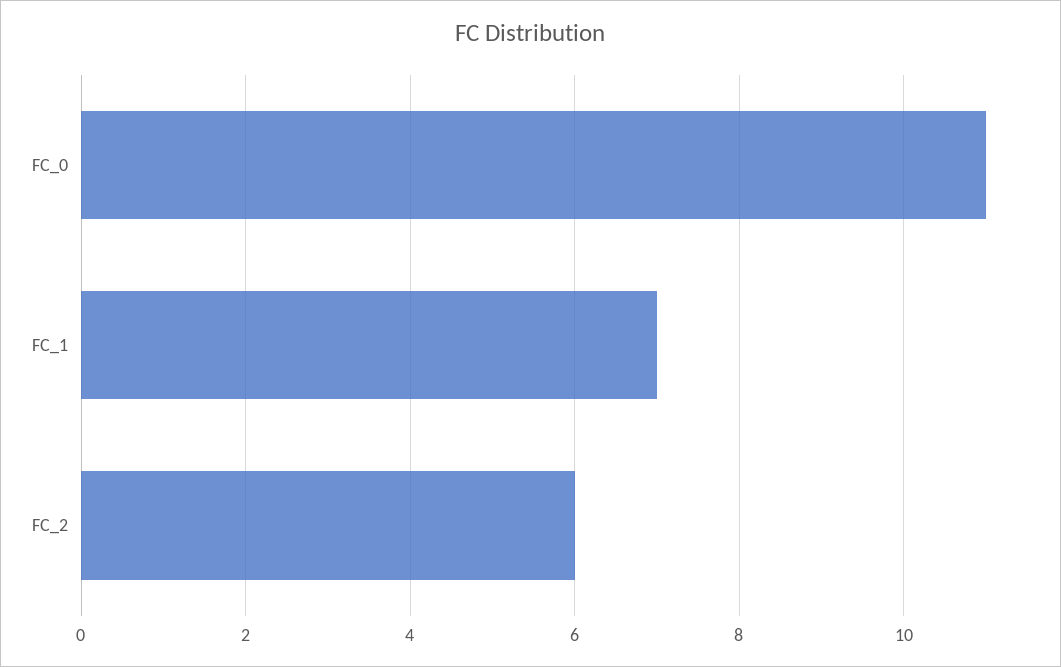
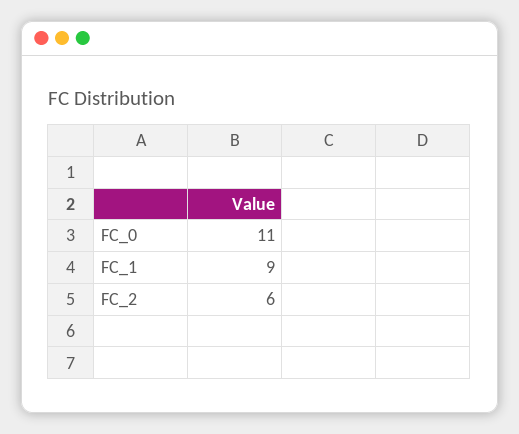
FC_1: 7 -> 9

